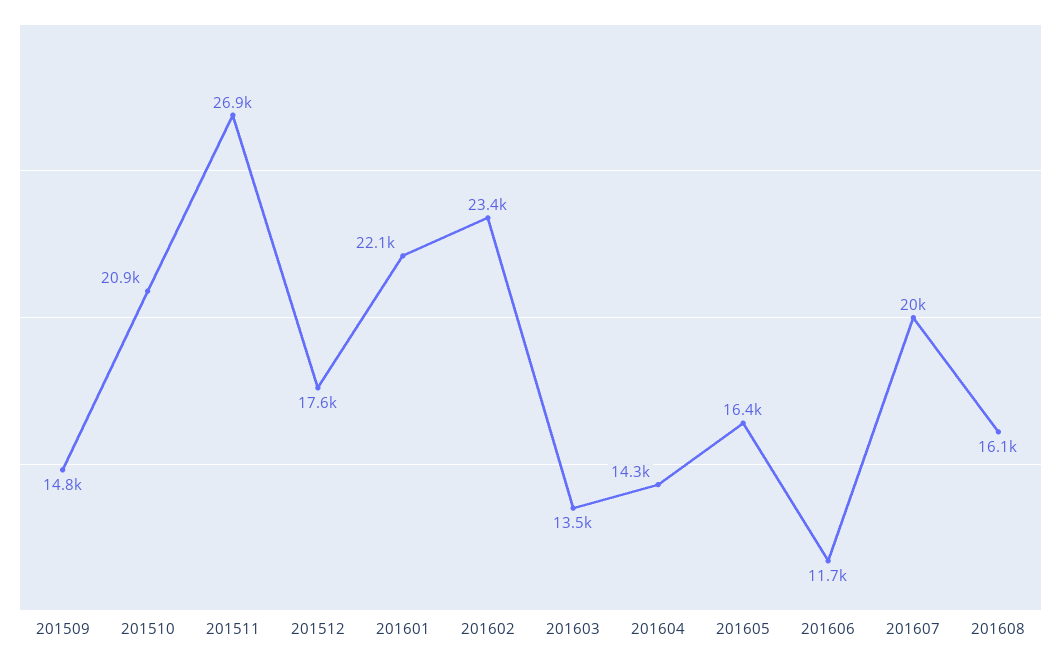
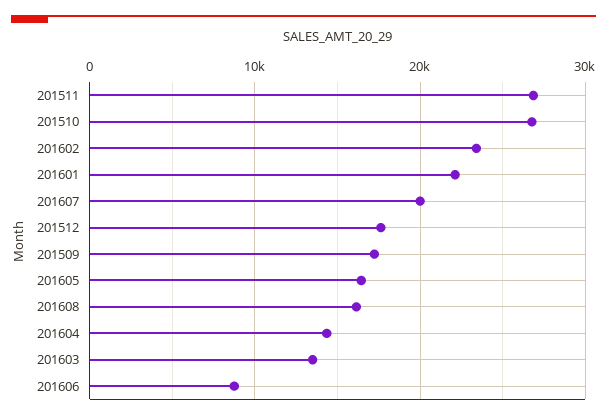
201509: 14800 -> 17000
201510: 20900 -> 27000
201606: 11700 -> 9000

